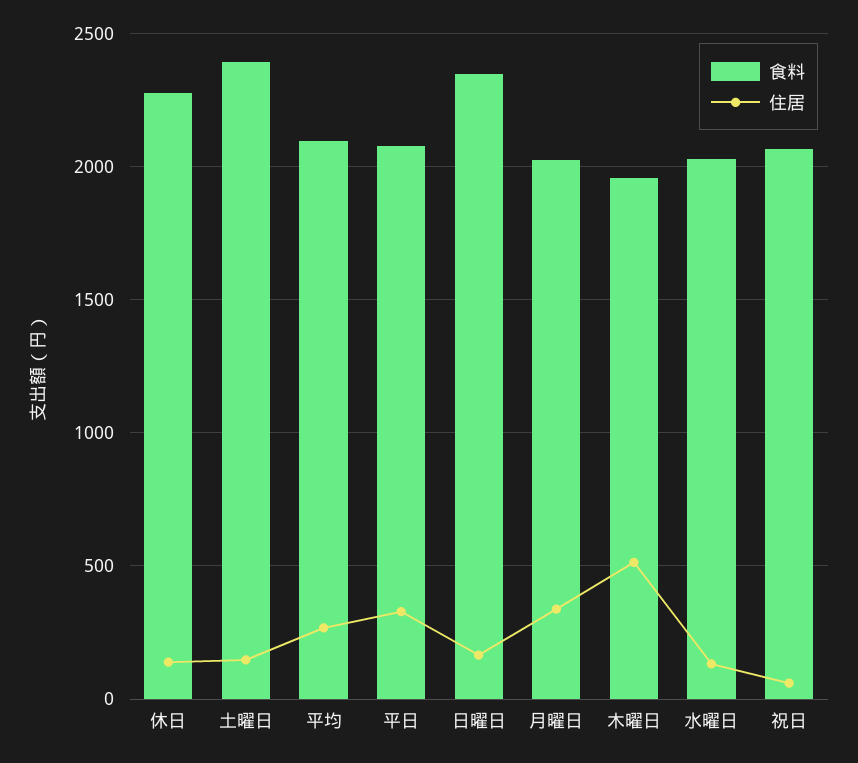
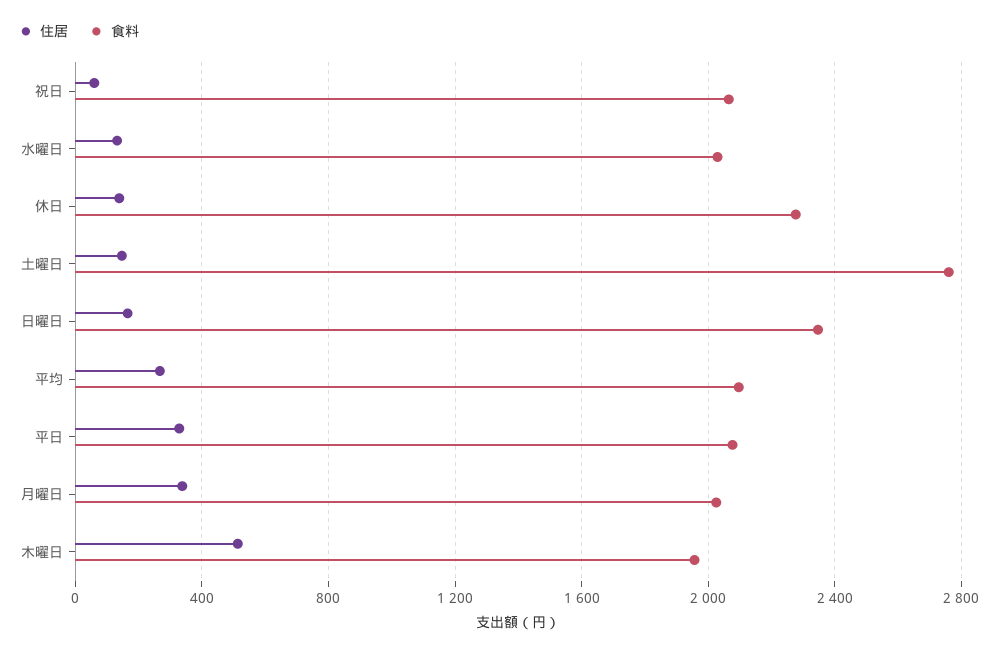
食料, 土曜日: 2400 -> 2750

